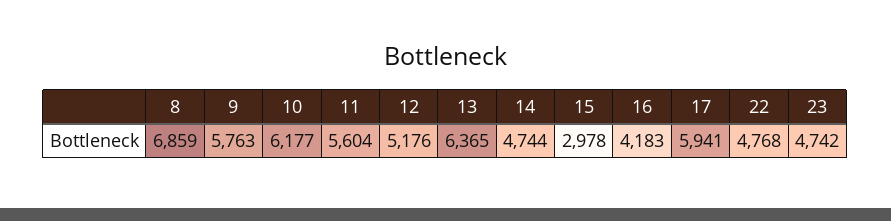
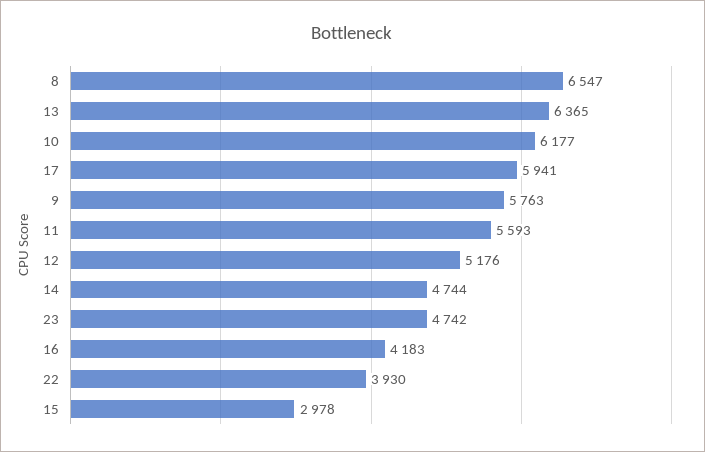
8: 6859 -> 6547
11: 5604 -> 5593
22: 4768 -> 3930

